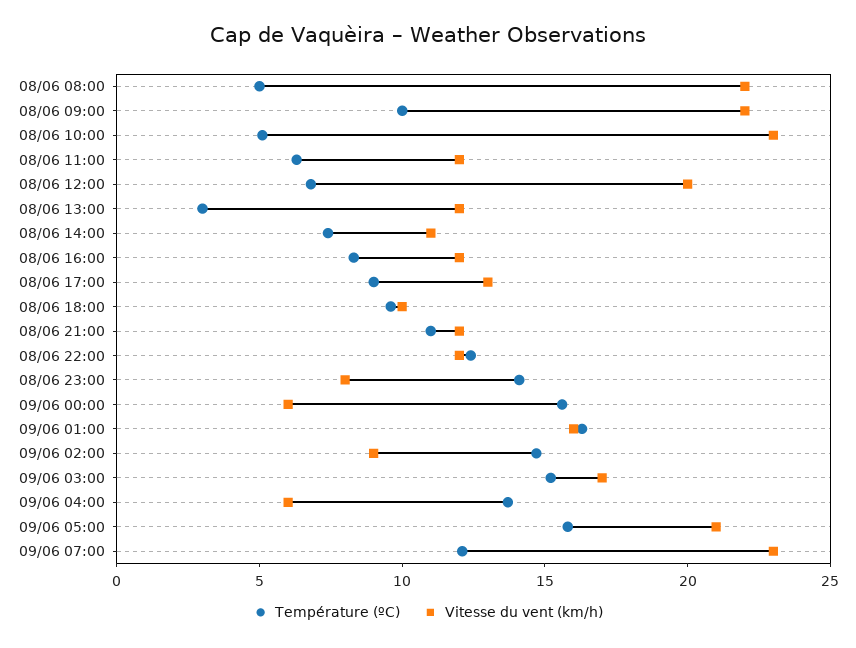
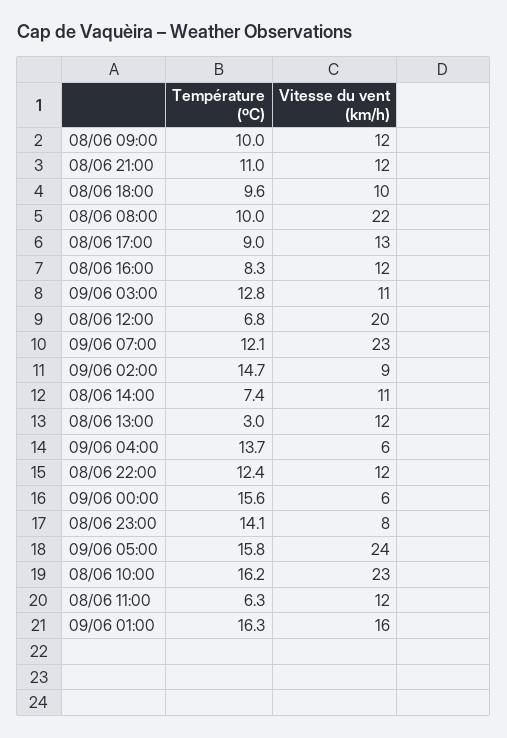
Température (ºC), 08/06 08:00: 5 -> 10
Vitesse du vent (km/h), 08/06 09:00: 22 -> 12
Température (ºC), 08/06 10:00: 5 -> 16.2
Température (ºC), 09/06 03:00: 15 -> 12.8
Vitesse du vent (km/h), 09/06 03:00: 17 -> 11
Vitesse du vent (km/h), 09/06 05:00: 21 -> 24

